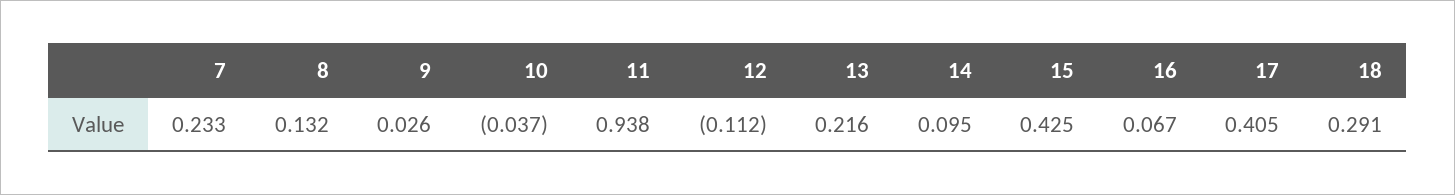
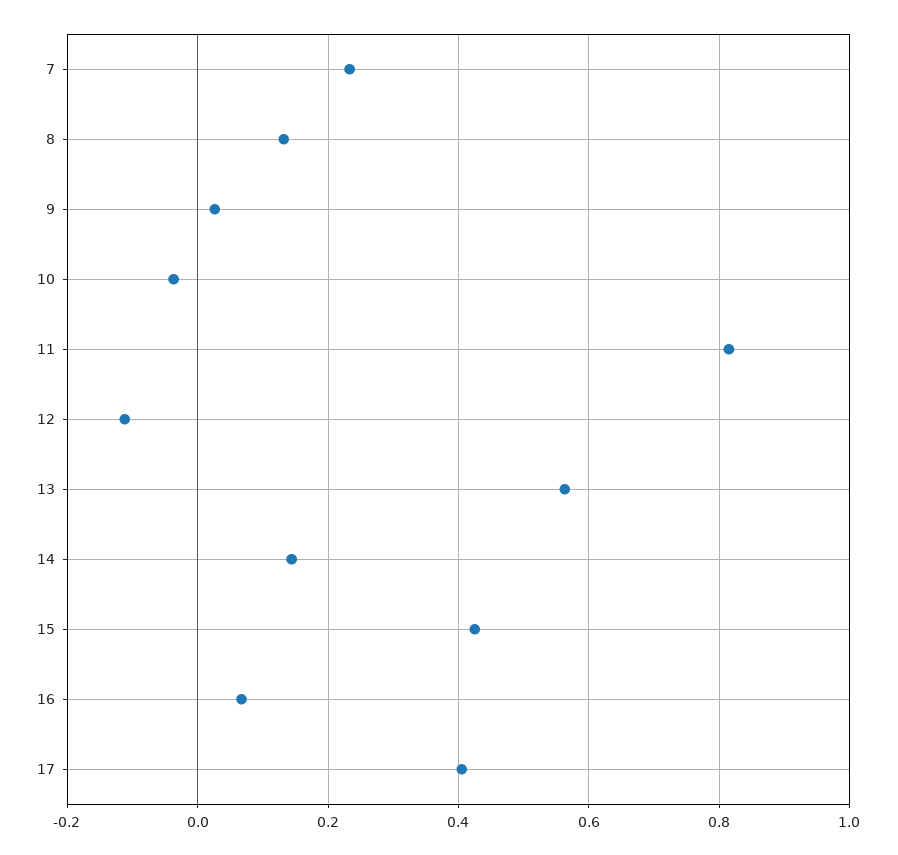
11: 0.938 -> 0.82
13: 0.216 -> 0.56
14: 0.095 -> 0.14
18: 0.291 -> none

